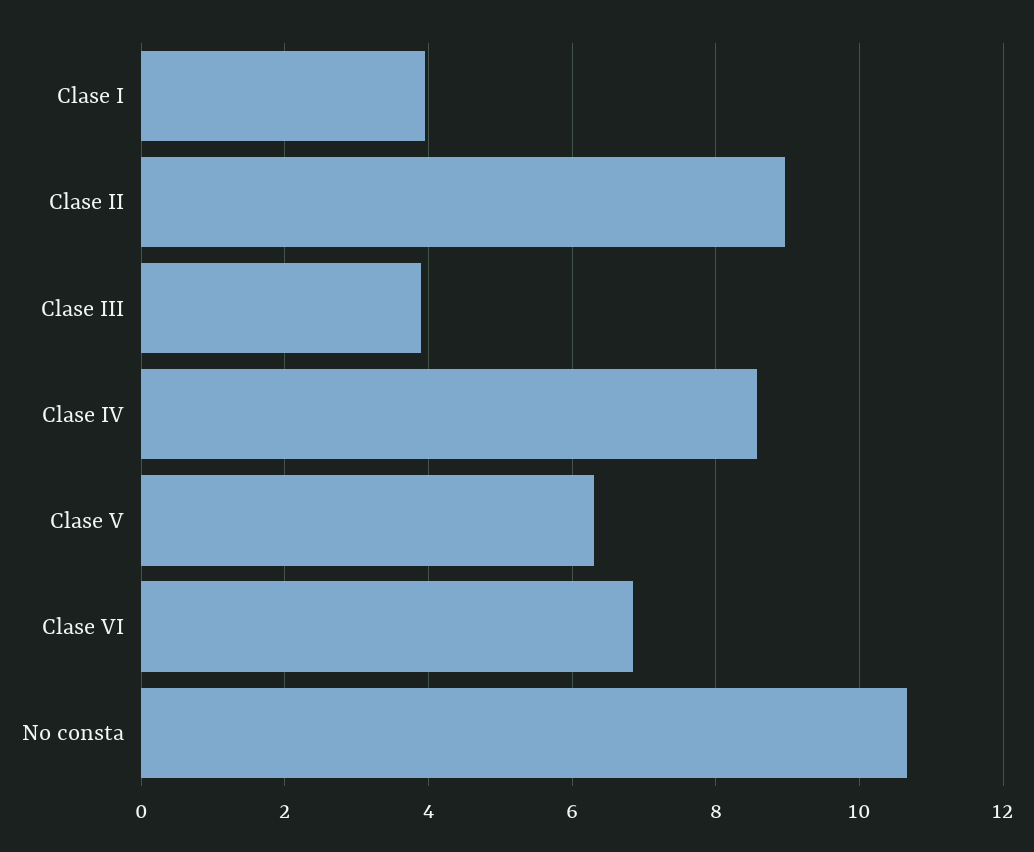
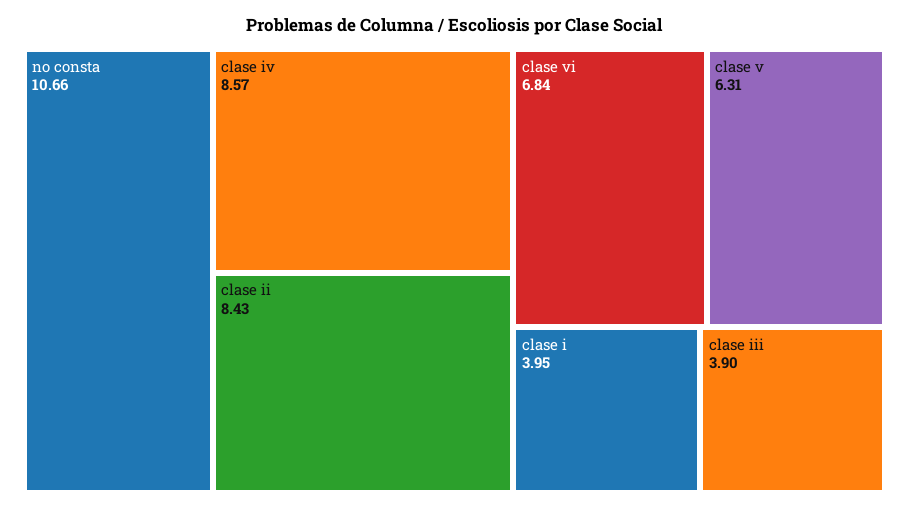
Clase II: 9 -> 8.43

